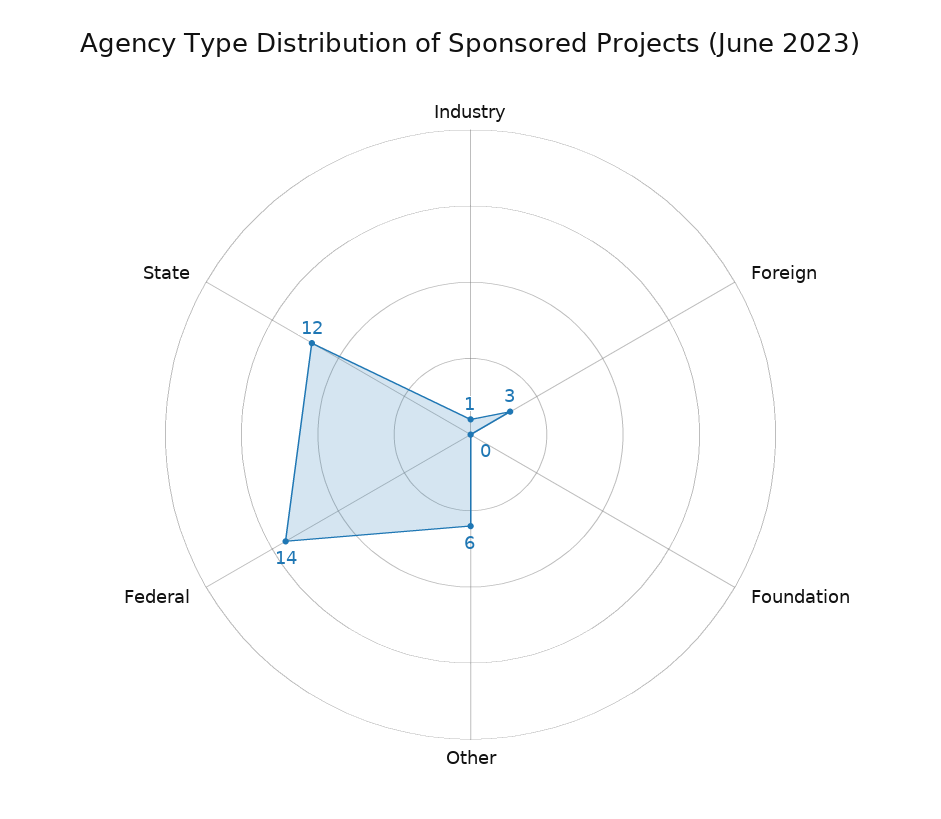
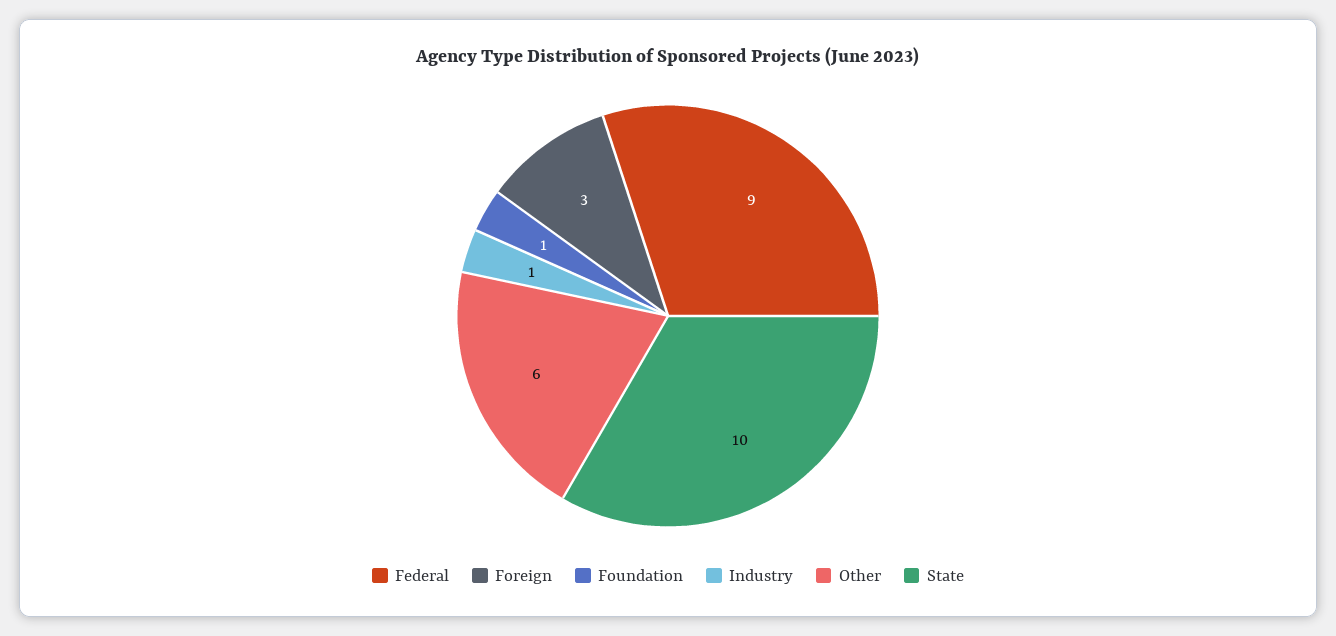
Foundation: 0 -> 1
Federal: 14 -> 9
State: 12 -> 10

